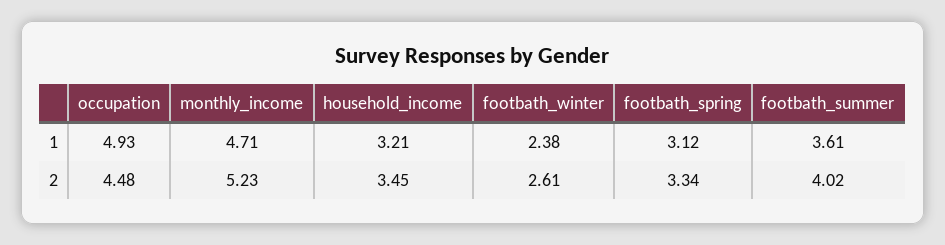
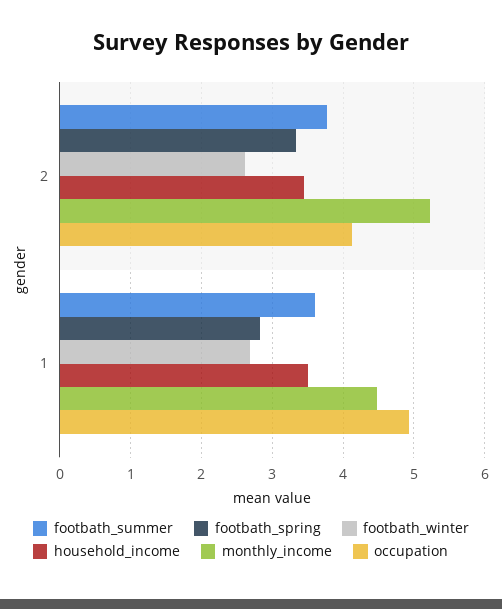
monthly_income, 1: 4.71 -> 4.5
household_income, 1: 3.21 -> 3.5
footbath_winter, 1: 2.38 -> 2.7
footbath_spring, 1: 3.12 -> 2.8
occupation, 2: 4.48 -> 4.1
footbath_summer, 2: 4.02 -> 3.8

